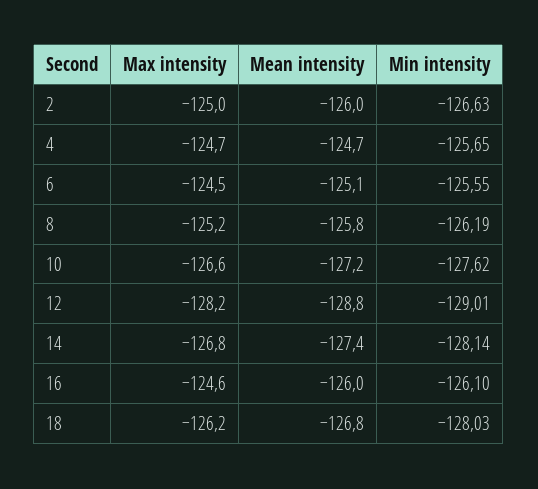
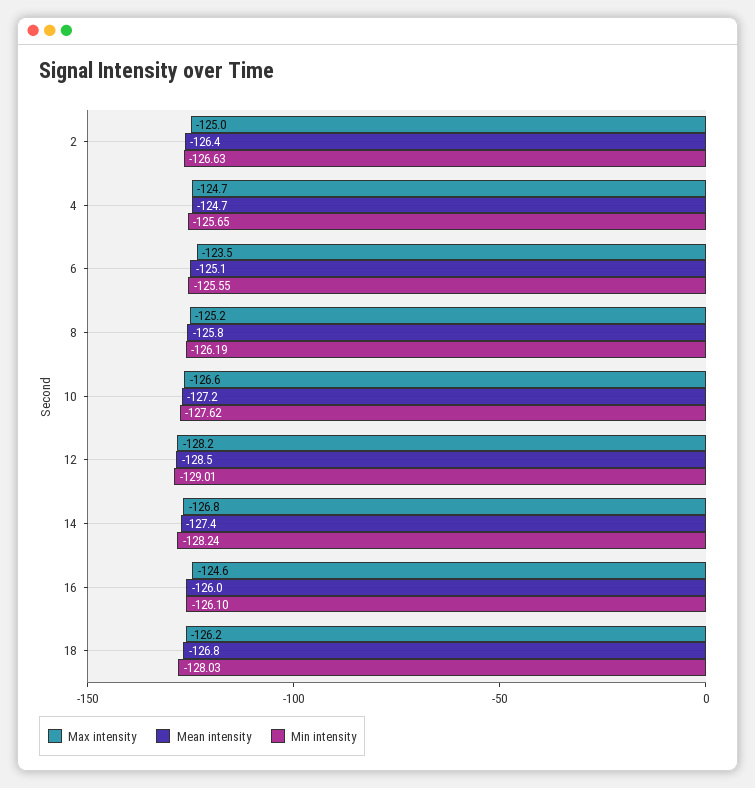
Mean intensity, 2: -126 -> -126.4
Max intensity, 6: -124.5 -> -123.5
Mean intensity, 12: -128.8 -> -128.5
Min intensity, 14: -128.14 -> -128.24

